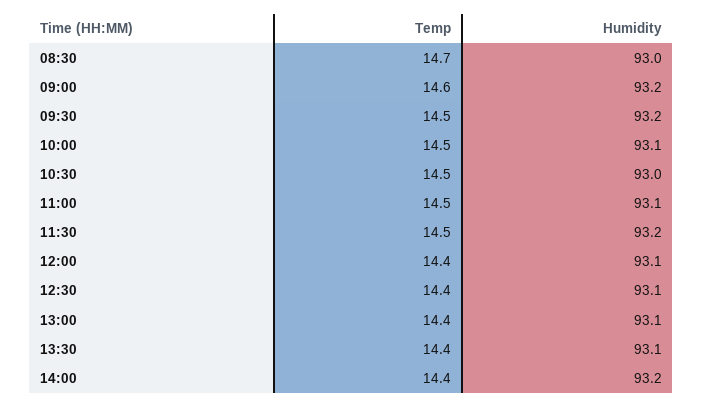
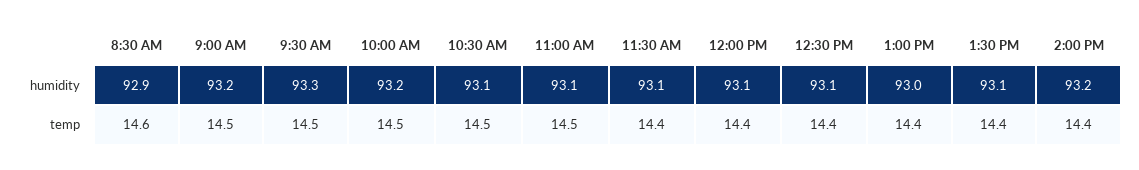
Temp, 08:30: 14.7 -> 14.6
Humidity, 08:30: 93 -> 92.9
Temp, 09:00: 14.6 -> 14.5
Humidity, 09:30: 93.2 -> 93.3
Humidity, 10:00: 93.1 -> 93.2
Humidity, 10:30: 93 -> 93.1
Temp, 11:30: 14.5 -> 14.4
Humidity, 11:30: 93.2 -> 93.1
Humidity, 13:00: 93.1 -> 93

